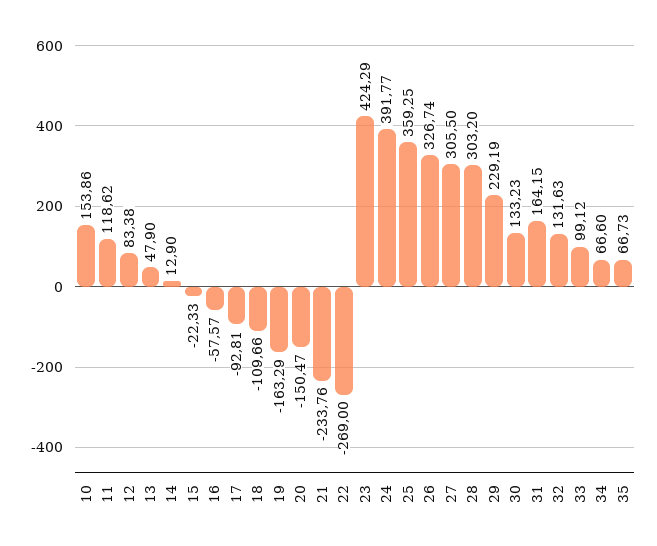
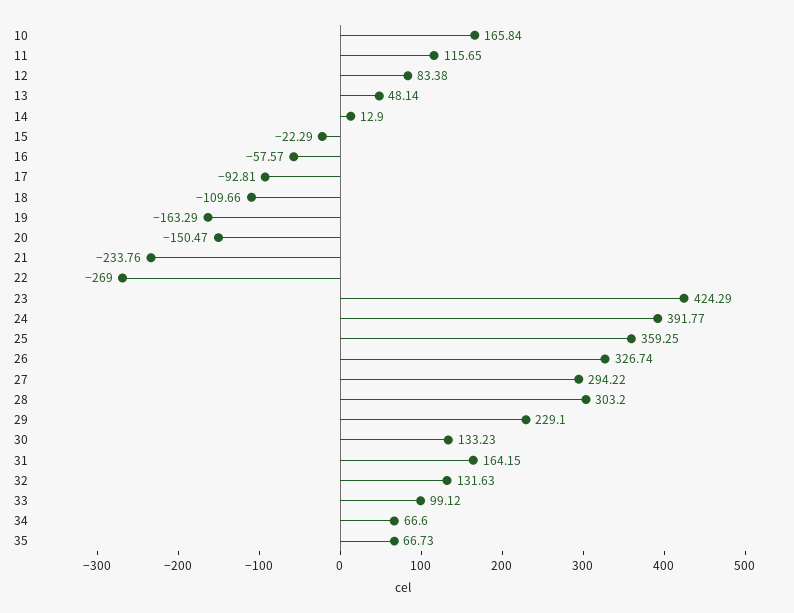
10: 153.86 -> 165.84
11: 118.62 -> 115.65
13: 47.9 -> 48.14
15: -22.33 -> -22.29
27: 305.5 -> 294.22
29: 229.19 -> 229.1

